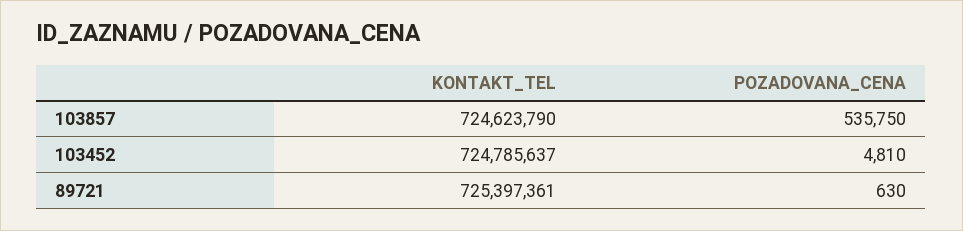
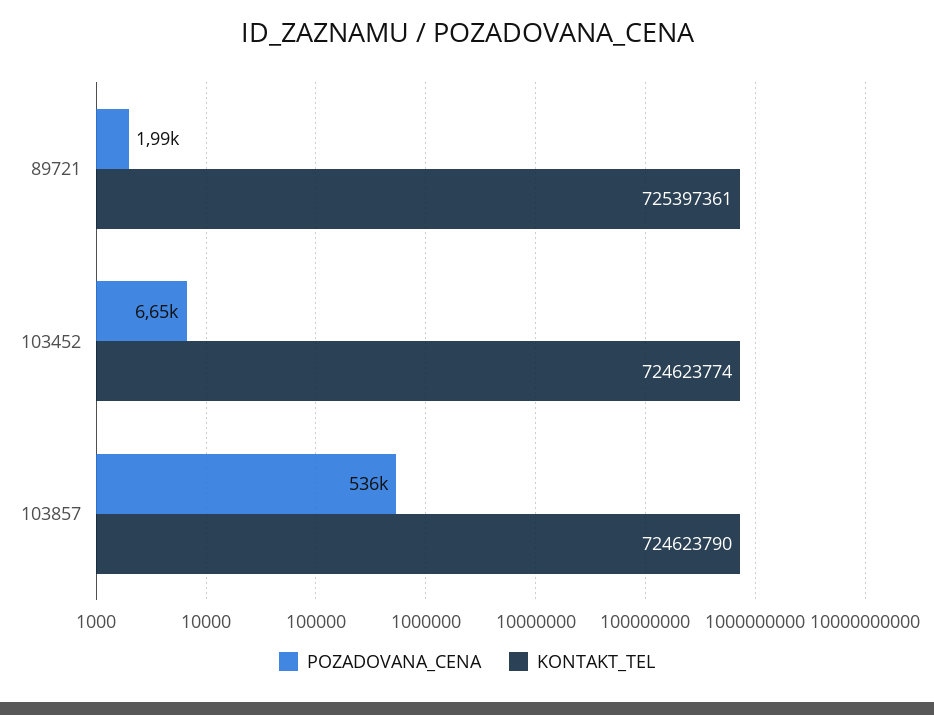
KONTAKT_TEL, 103452: 724785637 -> 724623774
POZADOVANA_CENA, 103452: 4810 -> 6650
POZADOVANA_CENA, 89721: 630 -> 1990

